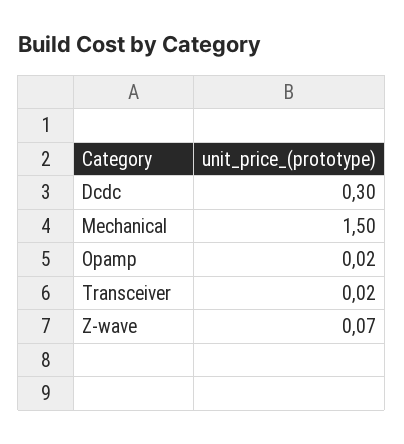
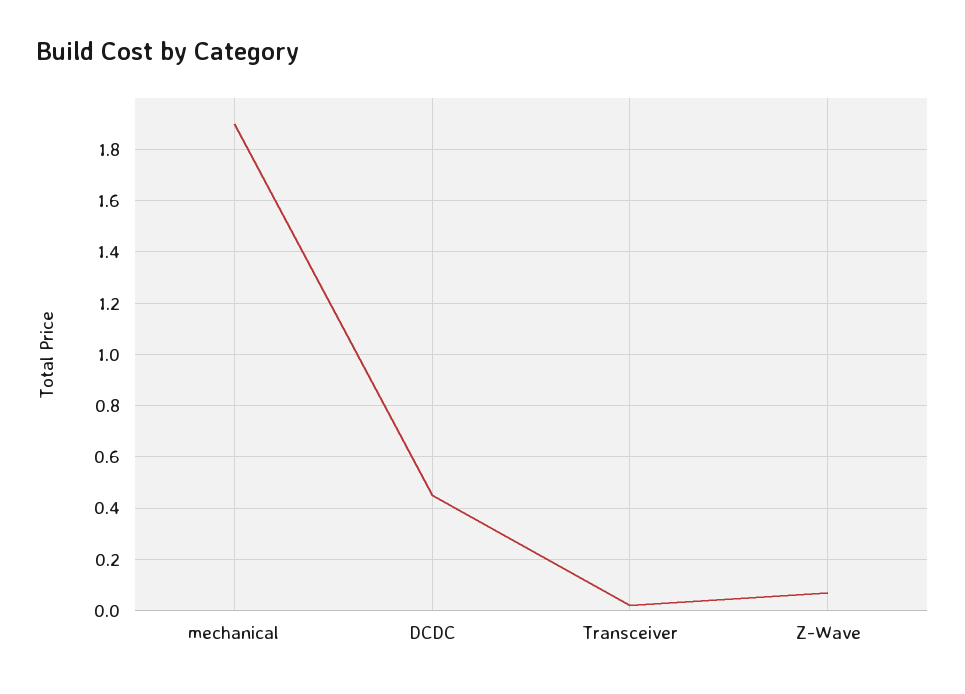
Dcdc: 0.3 -> 0.45
Mechanical: 1.5 -> 1.9
Opamp: 0.02 -> none

